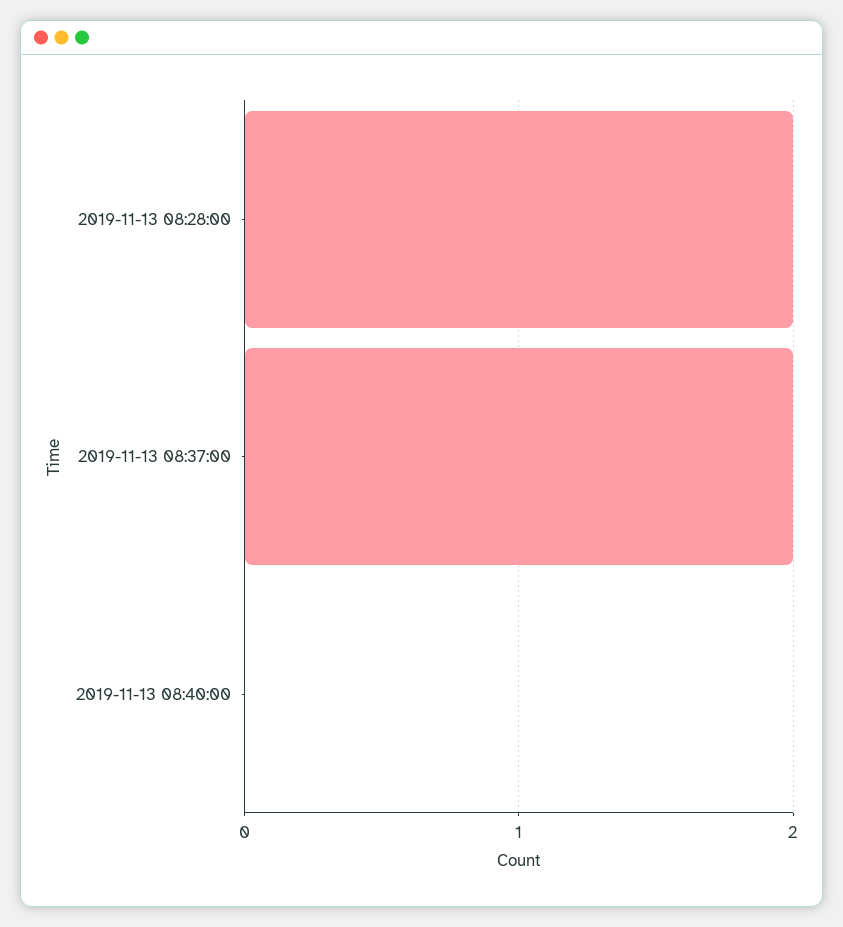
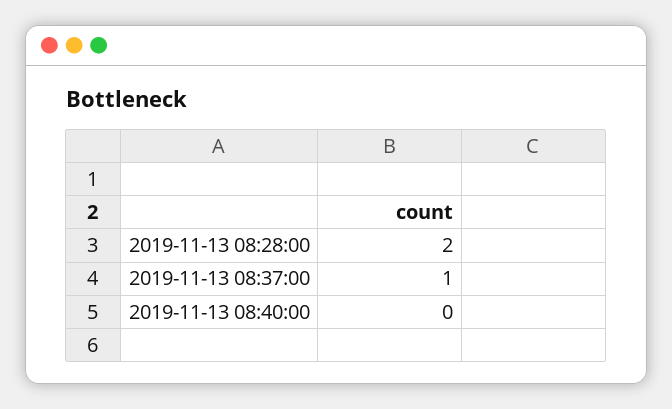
2019-11-13 08:37:00: 2 -> 1

